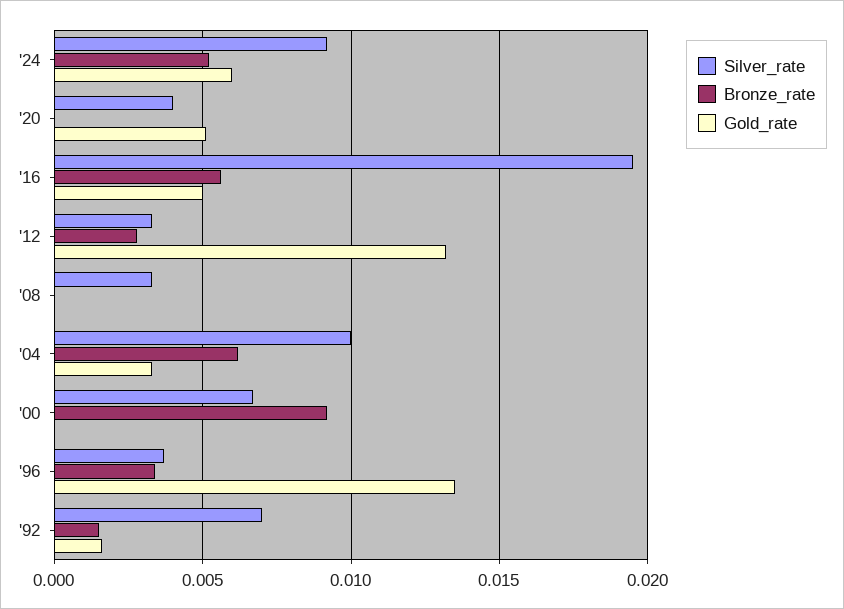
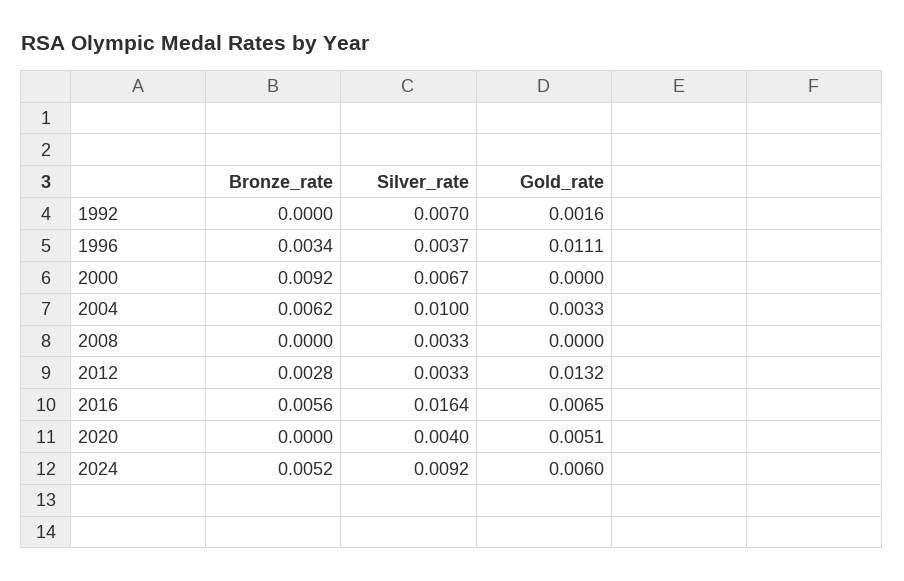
Silver_rate, '16: 0.0195 -> 0.0164
Gold_rate, '16: 0.005 -> 0.0065
Gold_rate, '96: 0.0135 -> 0.0111
Bronze_rate, '92: 0.0015 -> 0

